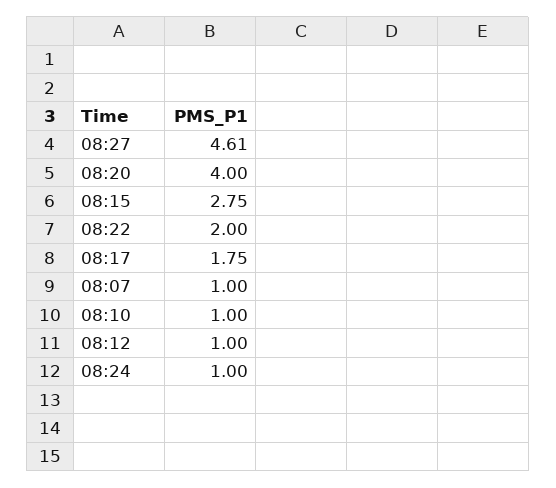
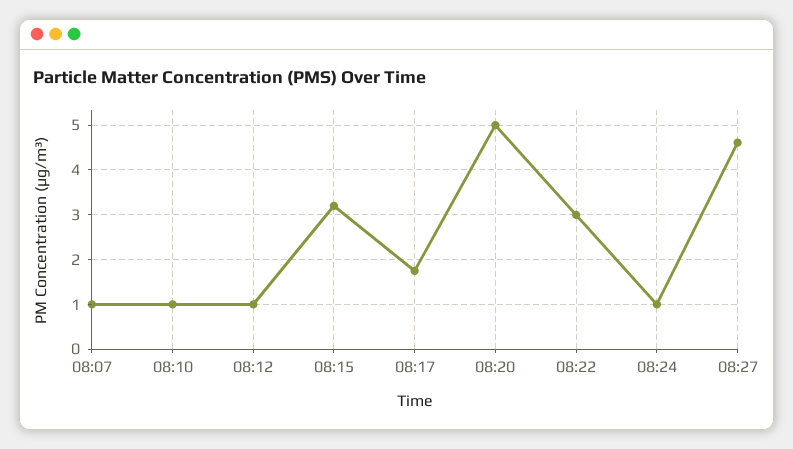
08:20: 4 -> 5
08:15: 2.75 -> 3.2
08:22: 2 -> 3

